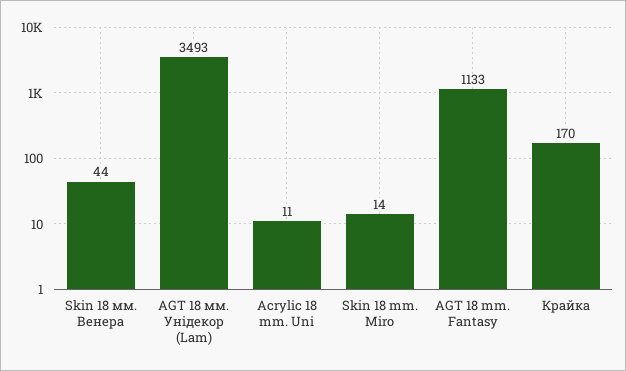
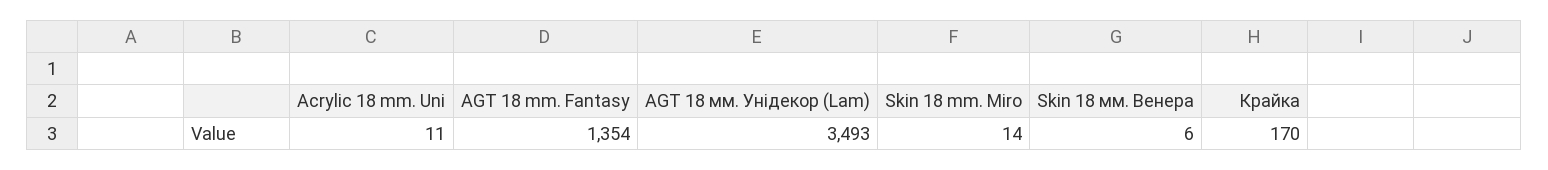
Skin 18 мм. Венера: 44 -> 6
AGT 18 mm. Fantasy: 1133 -> 1354

